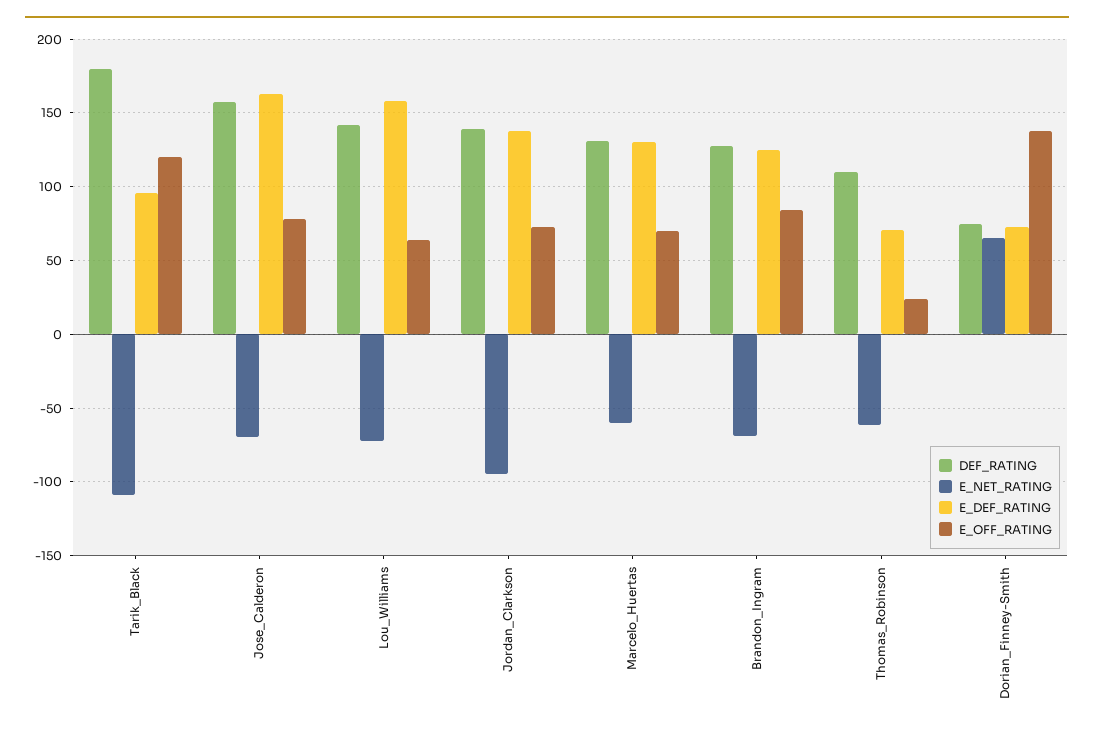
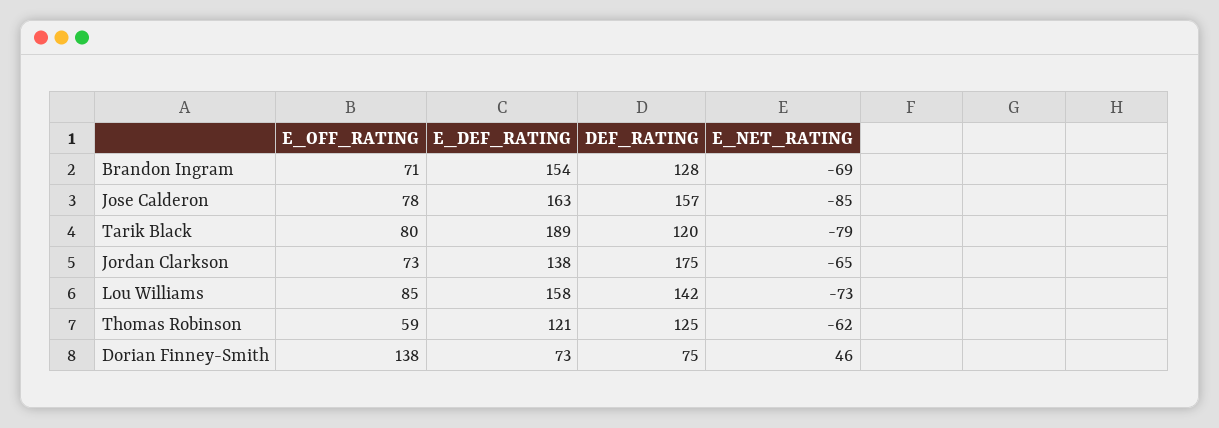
DEF_RATING, Tarik_Black: 180 -> 120
E_NET_RATING, Tarik_Black: -110 -> -79
E_DEF_RATING, Tarik_Black: 95 -> 189
E_OFF_RATING, Tarik_Black: 120 -> 80
E_NET_RATING, Jose_Calderon: -70 -> -85
E_OFF_RATING, Lou_Williams: 65 -> 85
DEF_RATING, Jordan_Clarkson: 140 -> 175
E_NET_RATING, Jordan_Clarkson: -95 -> -65
DEF_RATING, Marcelo_Huertas: 130 -> none
E_NET_RATING, Marcelo_Huertas: -60 -> none
E_DEF_RATING, Marcelo_Huertas: 130 -> none
E_OFF_RATING, Marcelo_Huertas: 70 -> none
E_DEF_RATING, Brandon_Ingram: 125 -> 154
E_OFF_RATING, Brandon_Ingram: 85 -> 71
DEF_RATING, Thomas_Robinson: 110 -> 125
E_DEF_RATING, Thomas_Robinson: 70 -> 121
E_OFF_RATING, Thomas_Robinson: 25 -> 59
E_NET_RATING, Dorian_Finney-Smith: 65 -> 46

